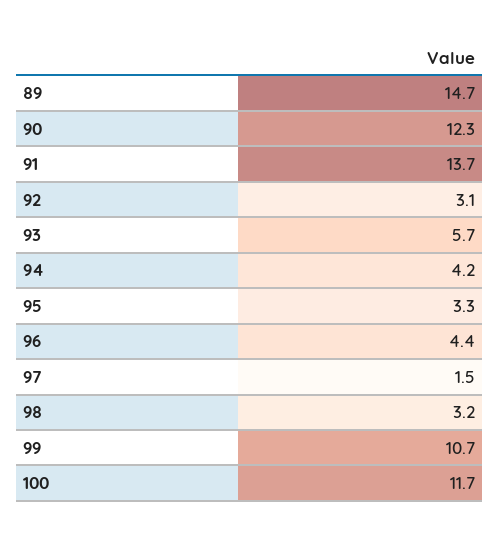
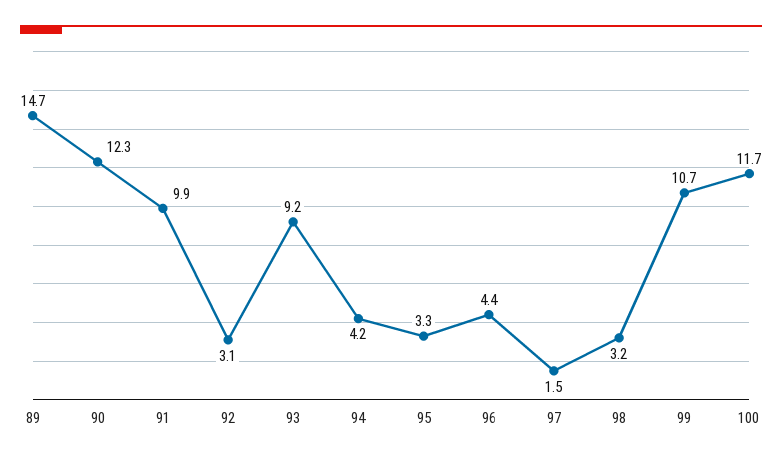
91: 13.7 -> 9.9
93: 5.7 -> 9.2

